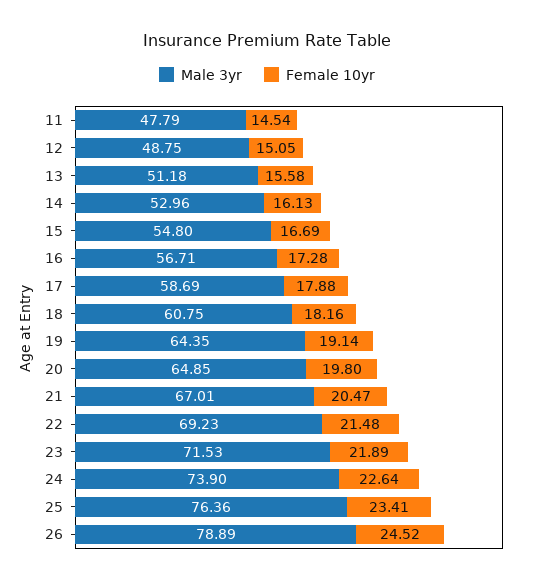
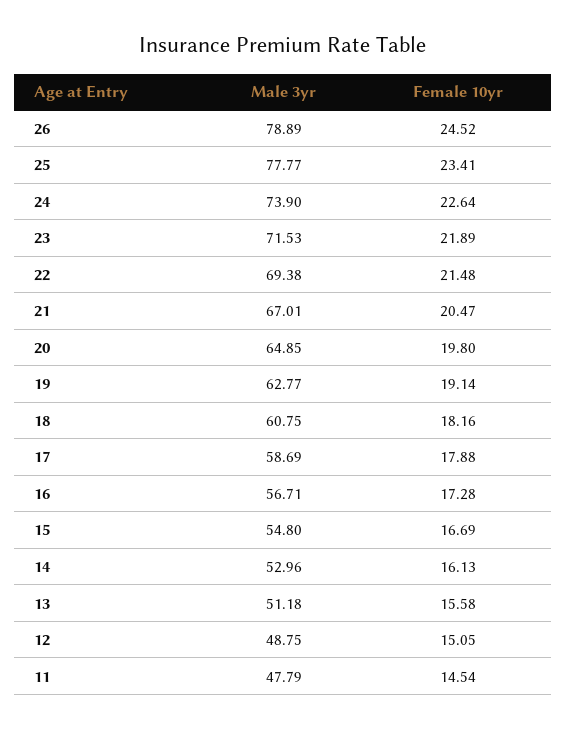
Male 3yr, 19: 64.35 -> 62.77
Male 3yr, 22: 69.23 -> 69.38
Male 3yr, 25: 76.36 -> 77.77

